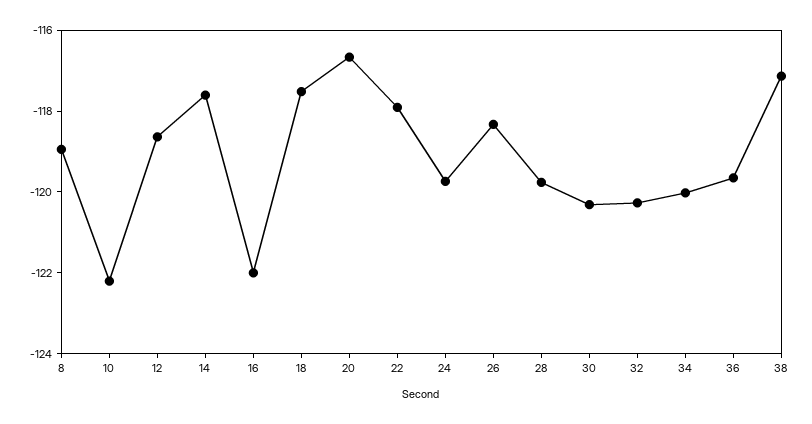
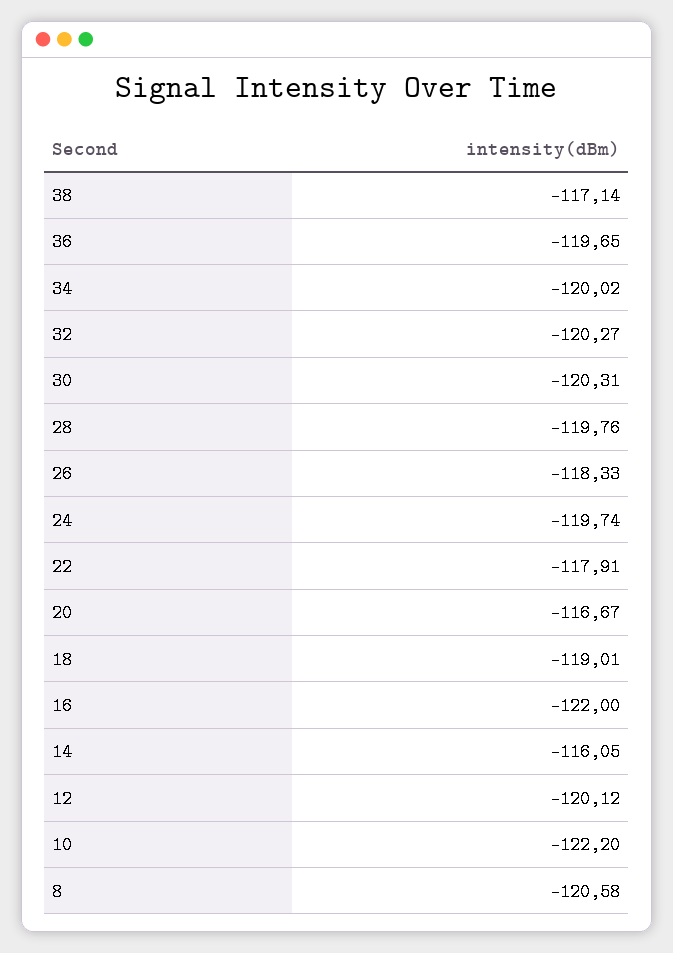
8: -119 -> -120.58
12: -118.5 -> -120.12
14: -117.5 -> -116.05
18: -117.5 -> -119.01

